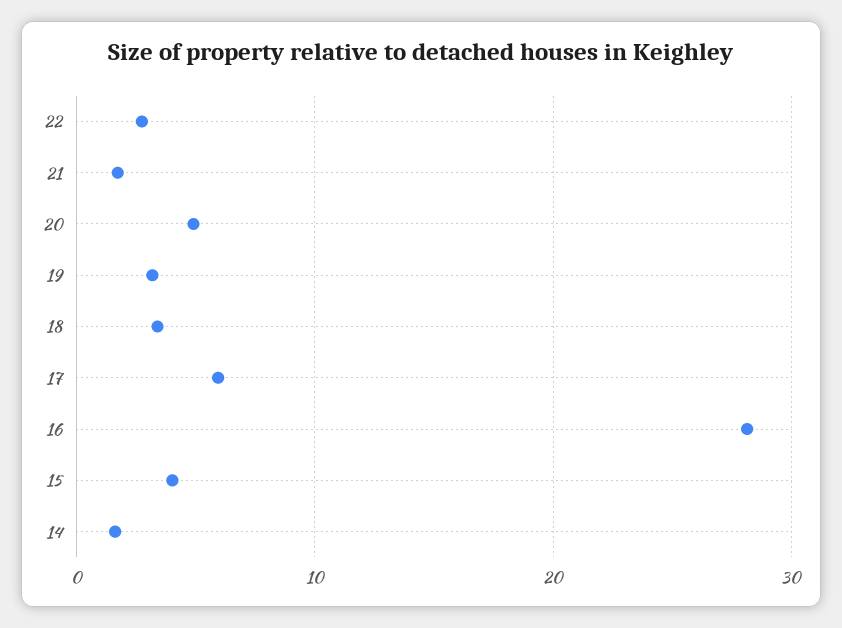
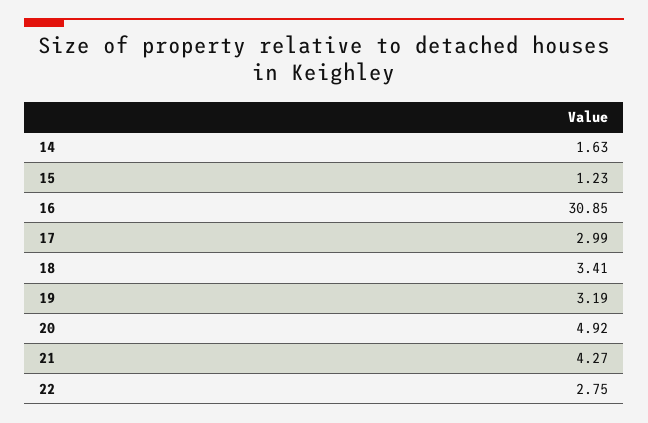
21: 2 -> 4.27
17: 6 -> 2.99
16: 28 -> 30.85
15: 4 -> 1.23

